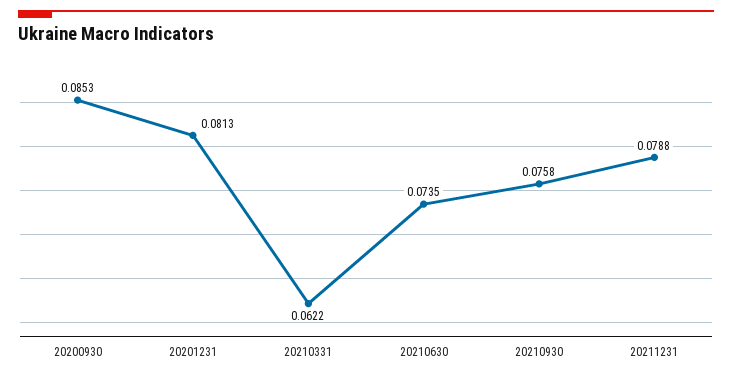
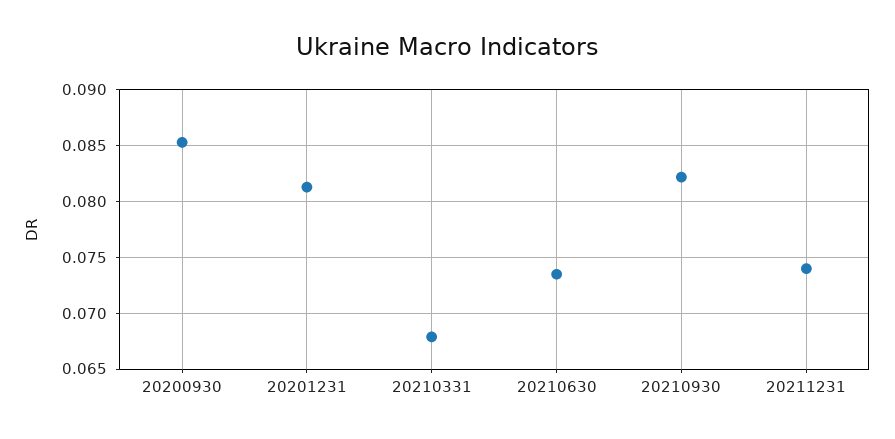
20210331: 0.0622 -> 0.068
20210930: 0.0758 -> 0.082
20211231: 0.0788 -> 0.074

